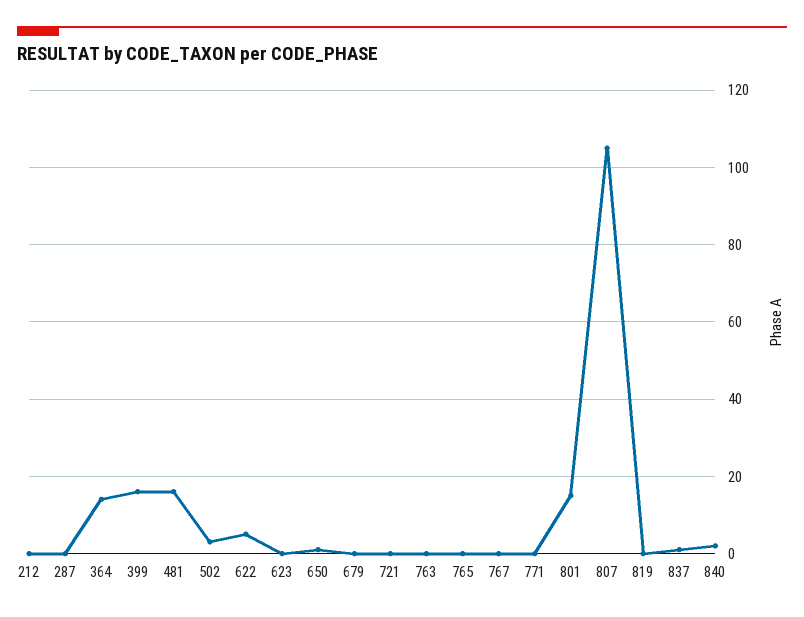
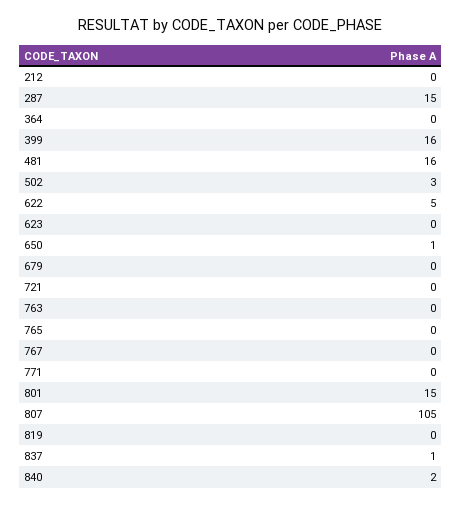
287: 0 -> 15
364: 15 -> 0

